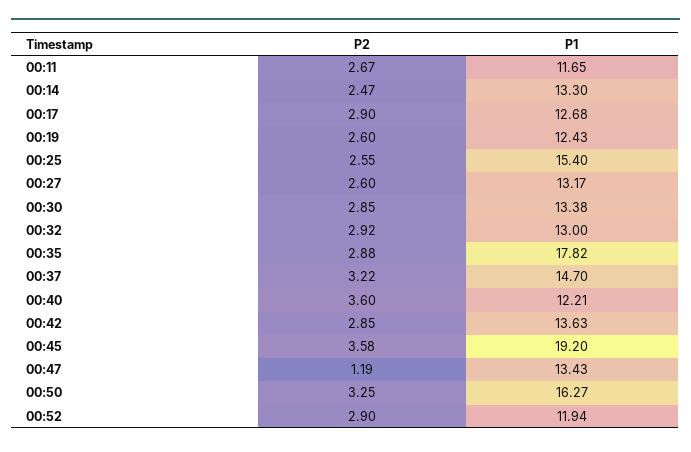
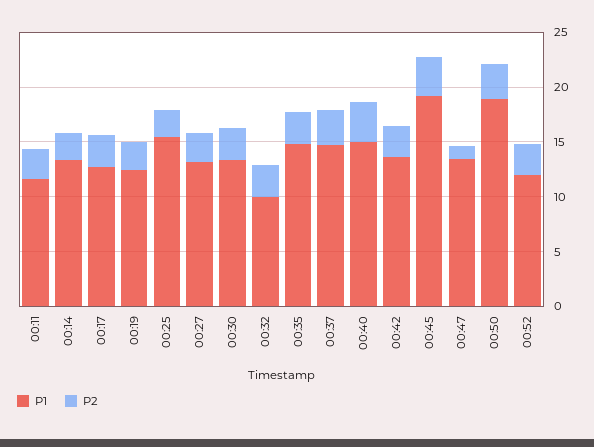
P1, 00:32: 13 -> 10
P1, 00:35: 17.82 -> 15
P1, 00:40: 12.21 -> 15
P1, 00:50: 16.27 -> 19

